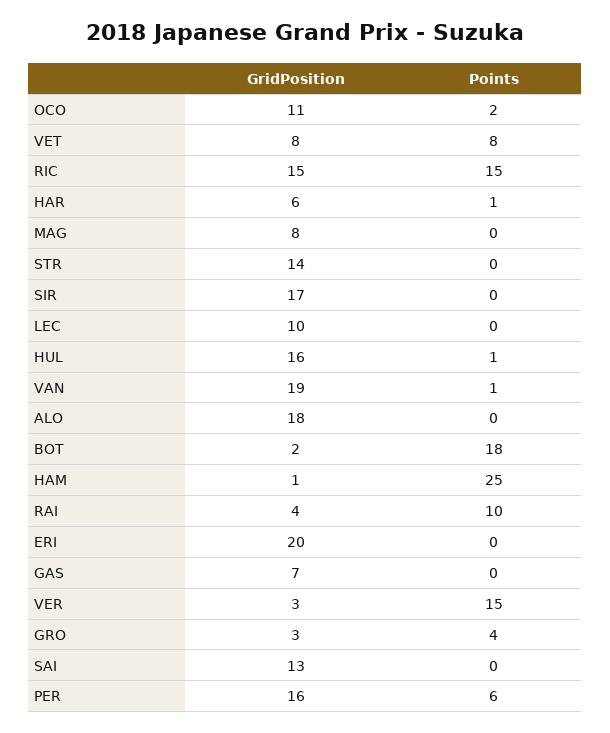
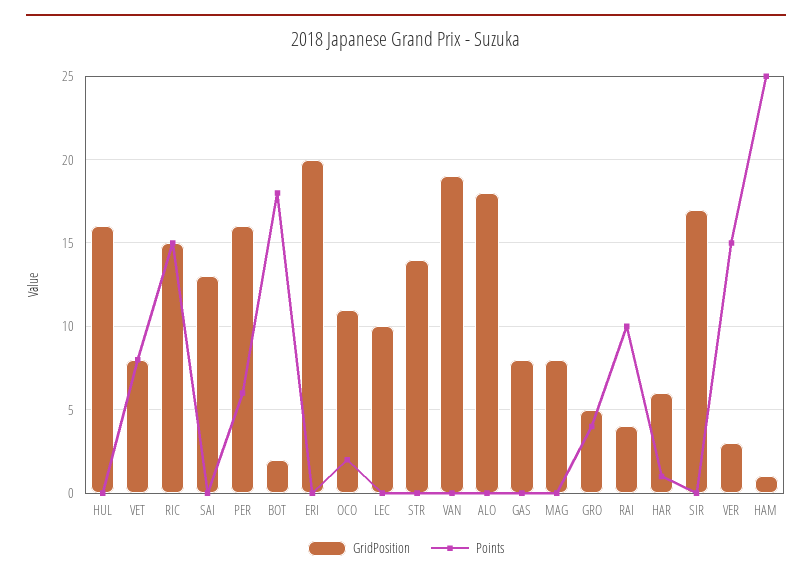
Points, HUL: 1 -> 0
Points, VAN: 1 -> 0
GridPosition, GAS: 7 -> 8
GridPosition, GRO: 3 -> 5

